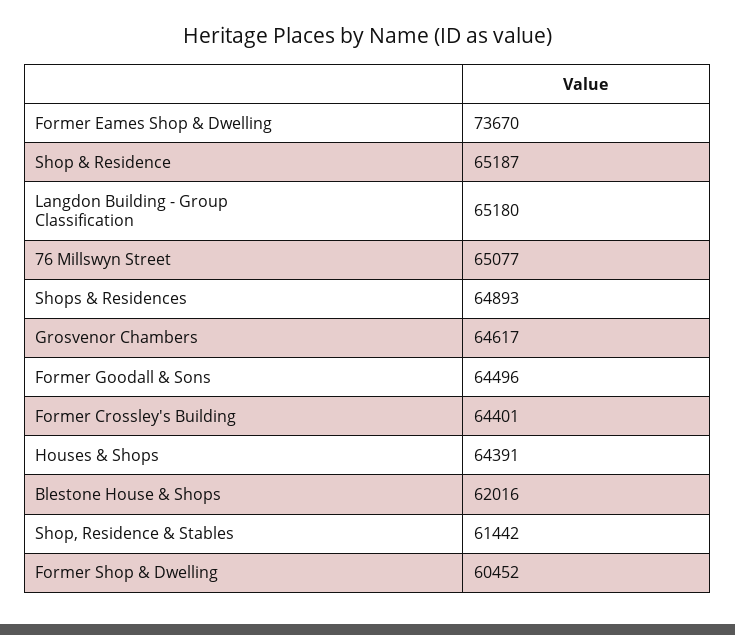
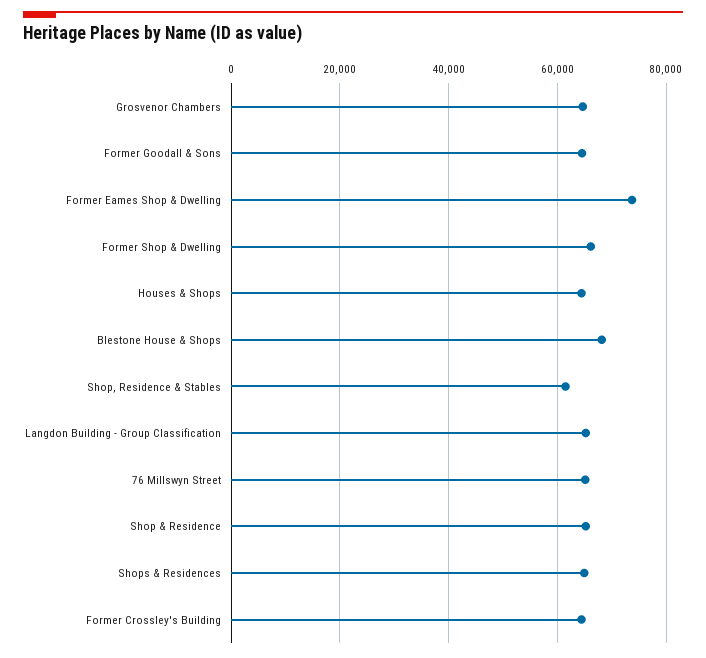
Blestone House & Shops: 62016 -> 68000
Former Shop & Dwelling: 60452 -> 66000

